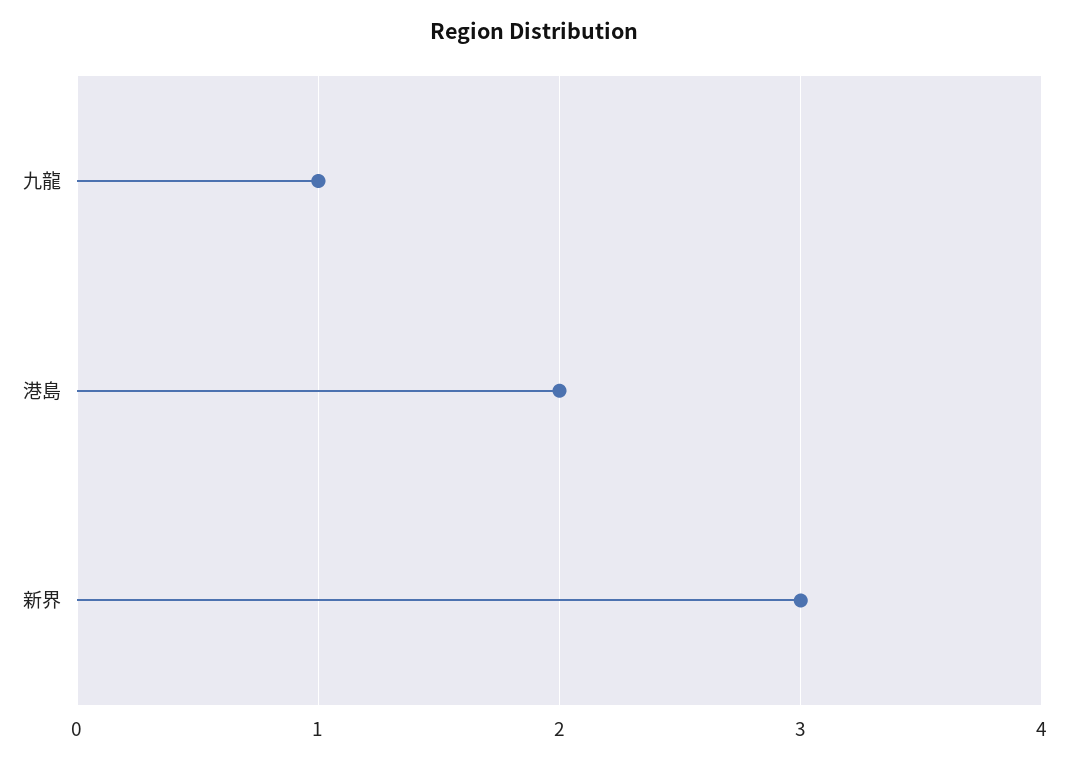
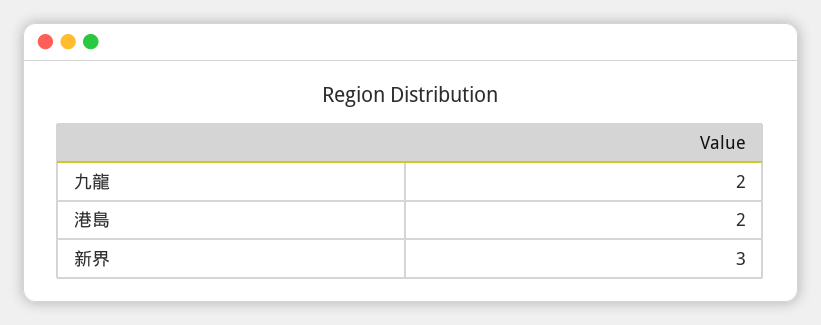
九龍: 1 -> 2

